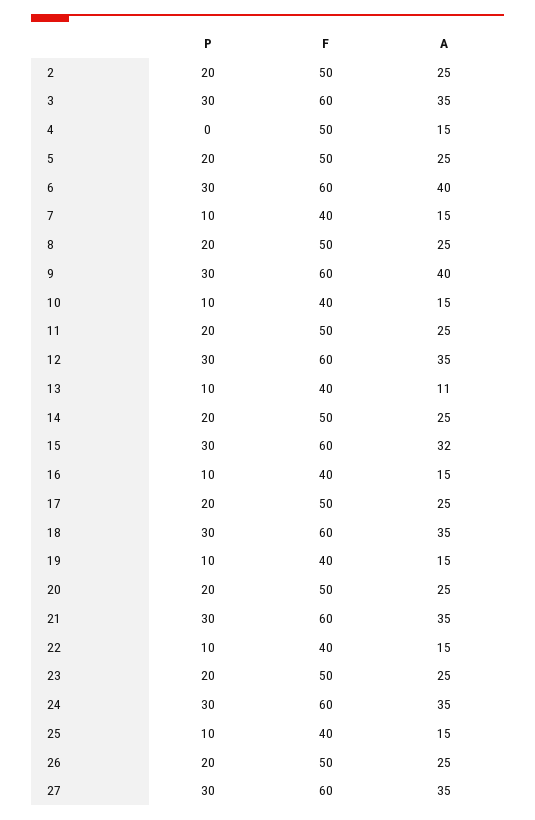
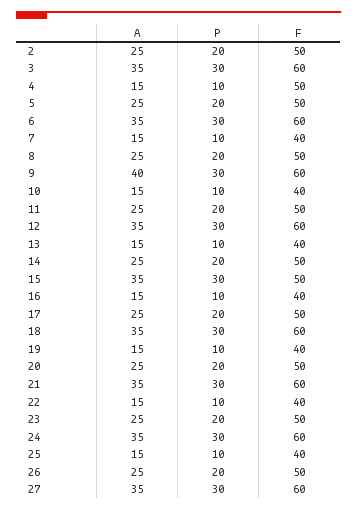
P, 4: 0 -> 10
A, 6: 40 -> 35
A, 13: 11 -> 15
F, 15: 60 -> 50
A, 15: 32 -> 35

